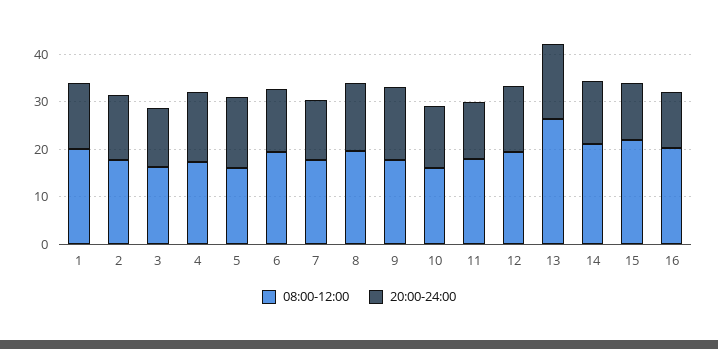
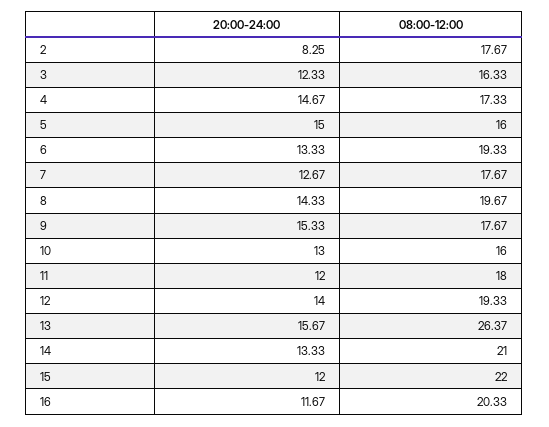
08:00-12:00, 1: 20 -> none
20:00-24:00, 1: 14 -> none
20:00-24:00, 2: 14 -> 8.25

